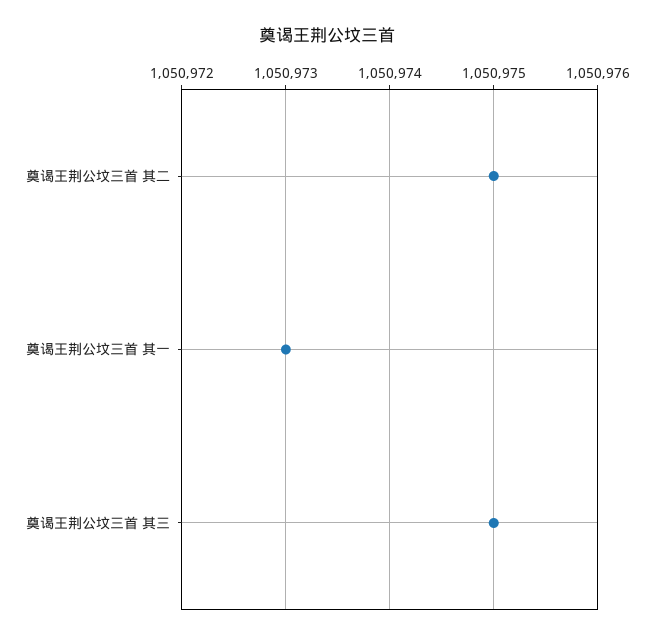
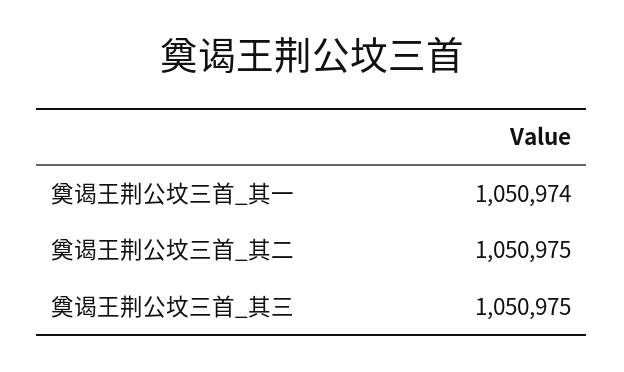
奠谒王荆公坟三首 其一: 1050973 -> 1050974

